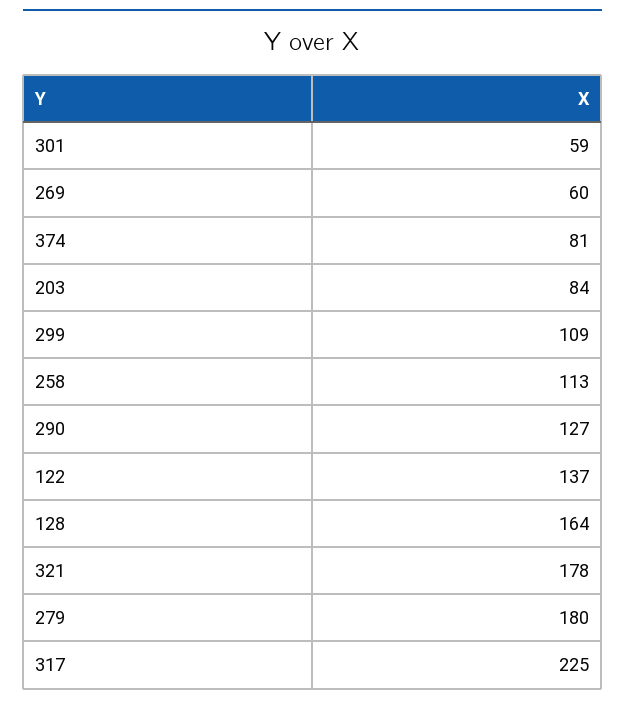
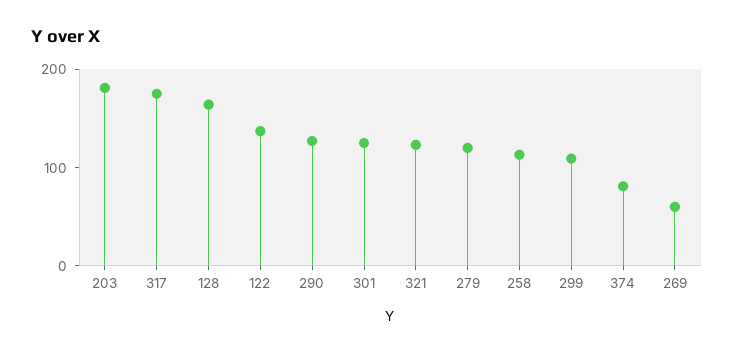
301: 59 -> 120
203: 84 -> 180
321: 178 -> 120
279: 180 -> 120
317: 225 -> 180

